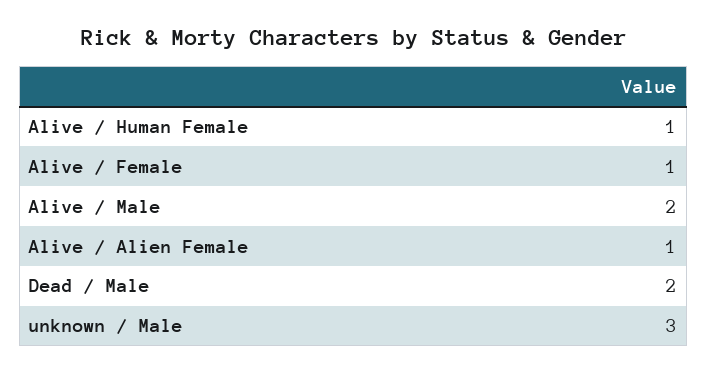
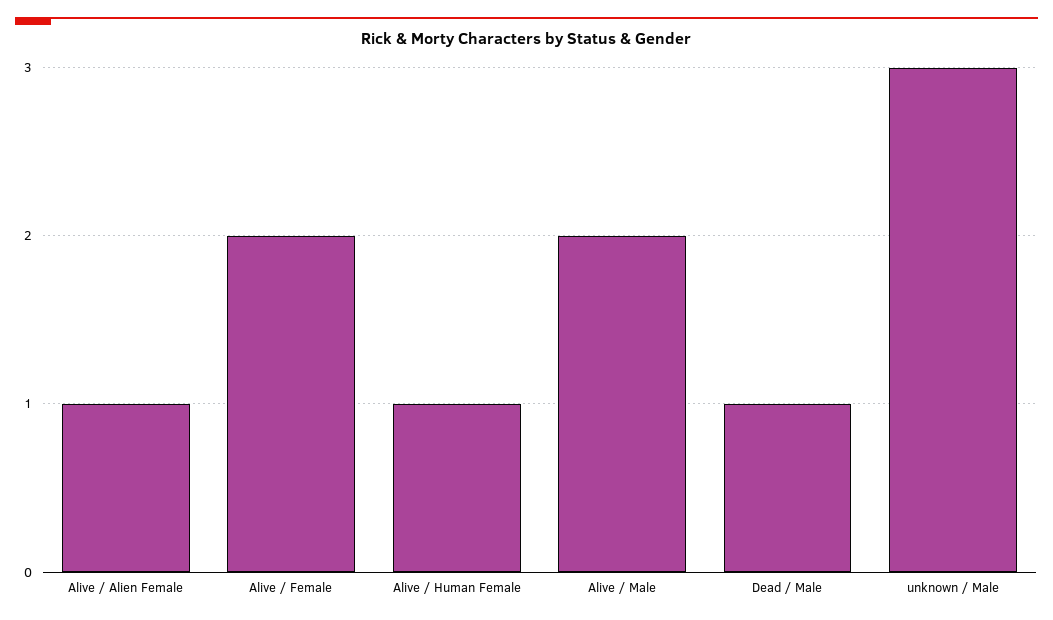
Alive / Female: 1 -> 2
Dead / Male: 2 -> 1

